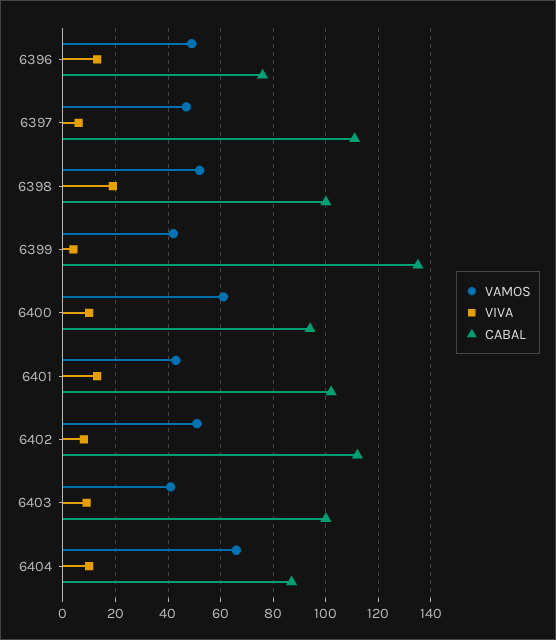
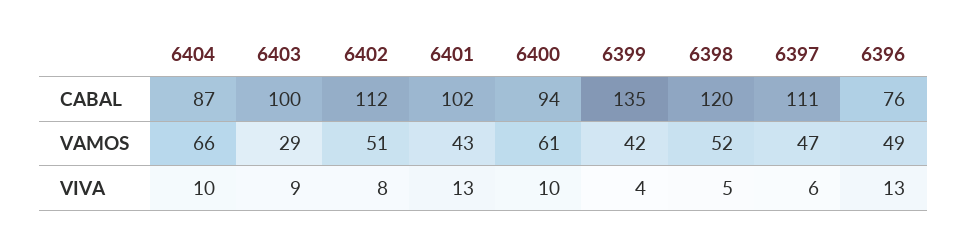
VIVA, 6398: 20 -> 5
CABAL, 6398: 100 -> 120
VAMOS, 6403: 40 -> 29

